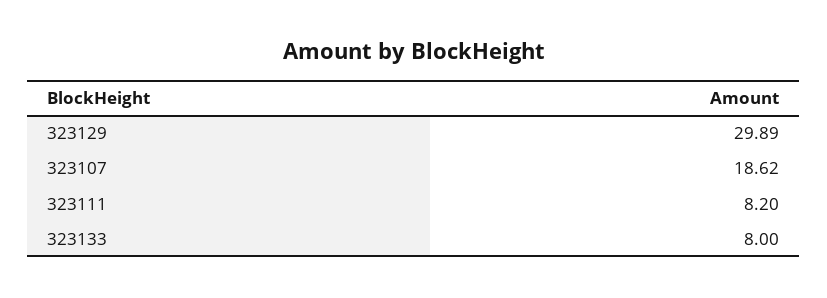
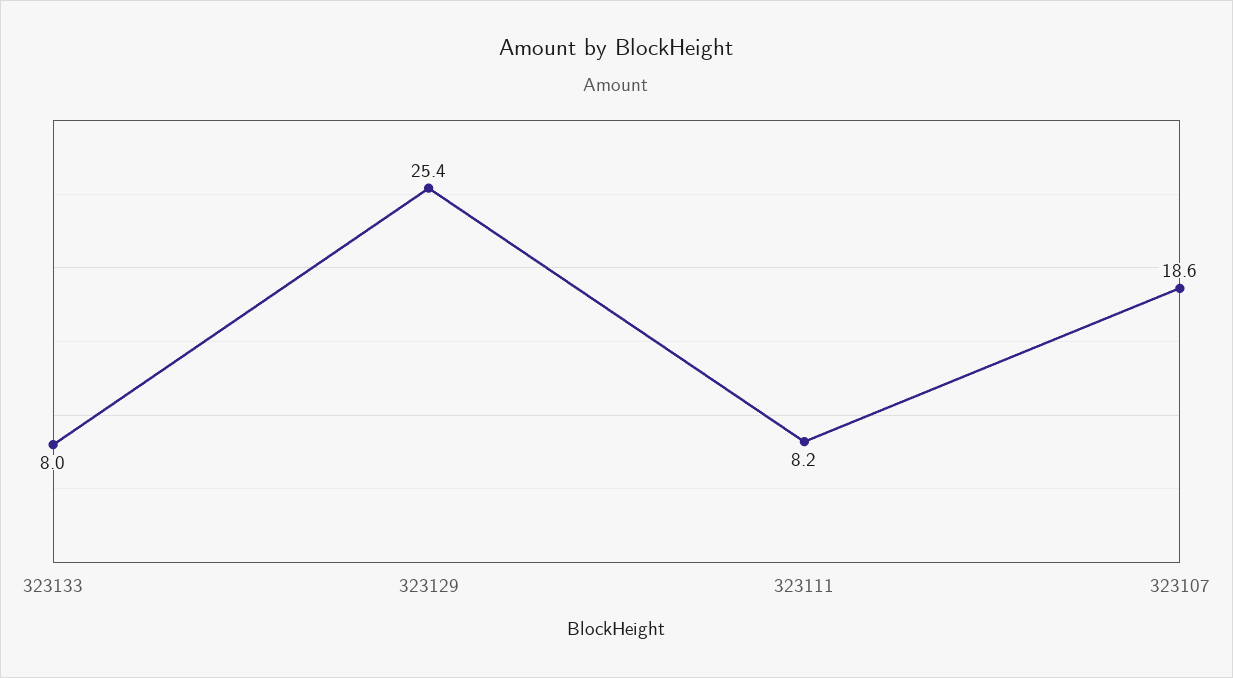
323129: 29.89 -> 25.4

